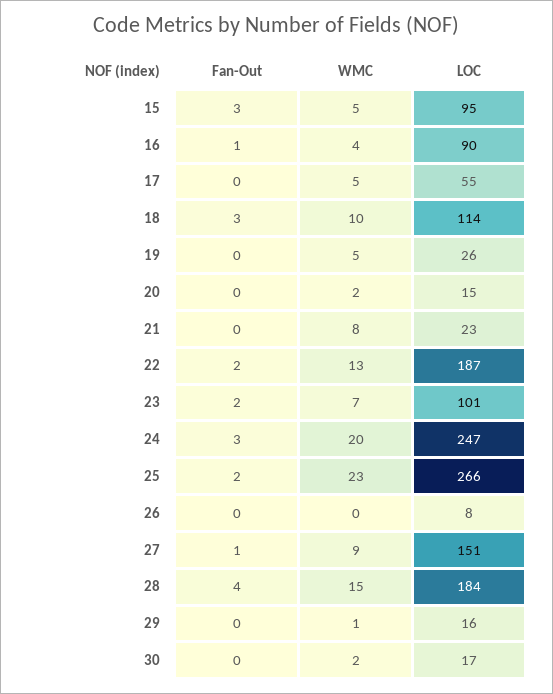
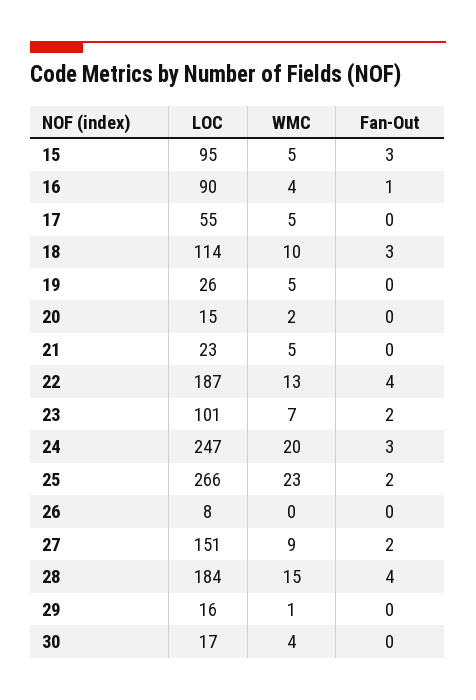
WMC, 21: 8 -> 5
Fan-Out, 22: 2 -> 4
Fan-Out, 27: 1 -> 2
WMC, 30: 2 -> 4

